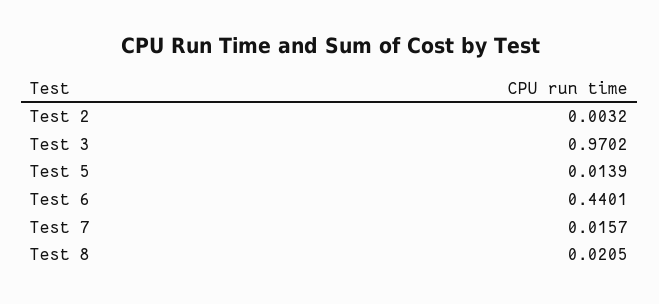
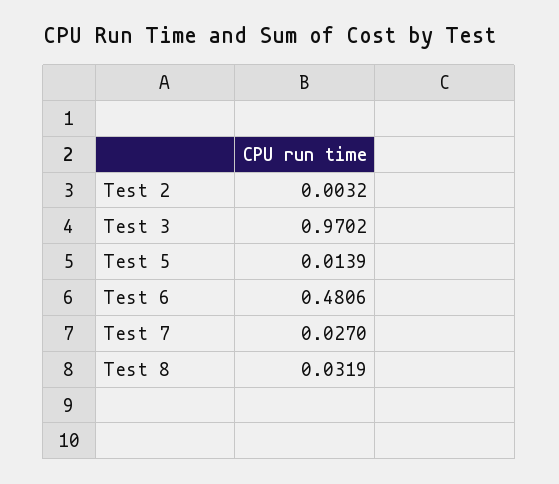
Test 6: 0.4401 -> 0.4806
Test 7: 0.0157 -> 0.027
Test 8: 0.0205 -> 0.0319

